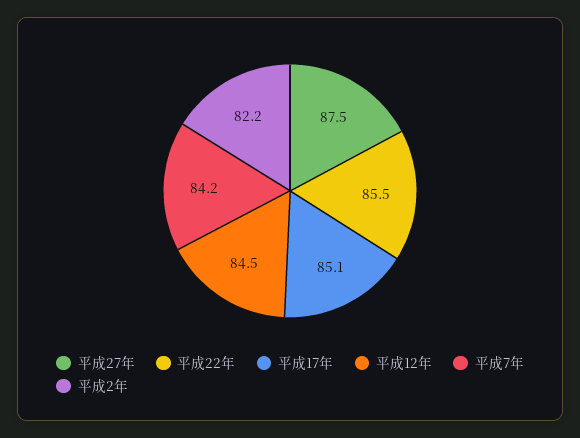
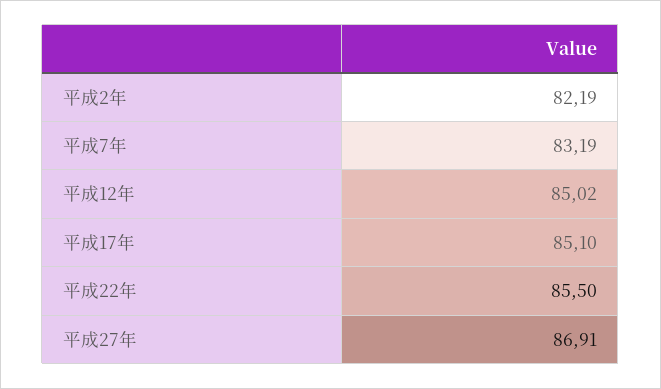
平成27年: 87.5 -> 86.91
平成12年: 84.5 -> 85.02
平成7年: 84.2 -> 83.19

